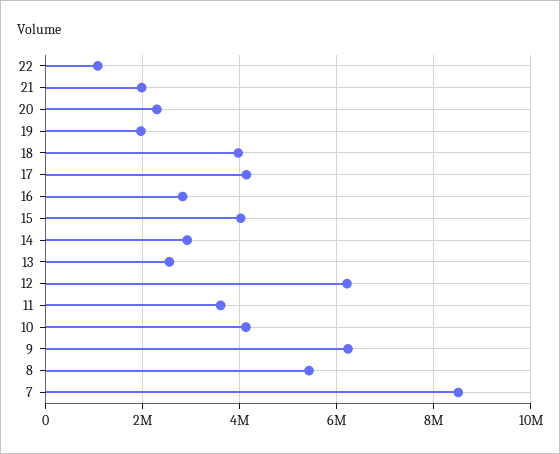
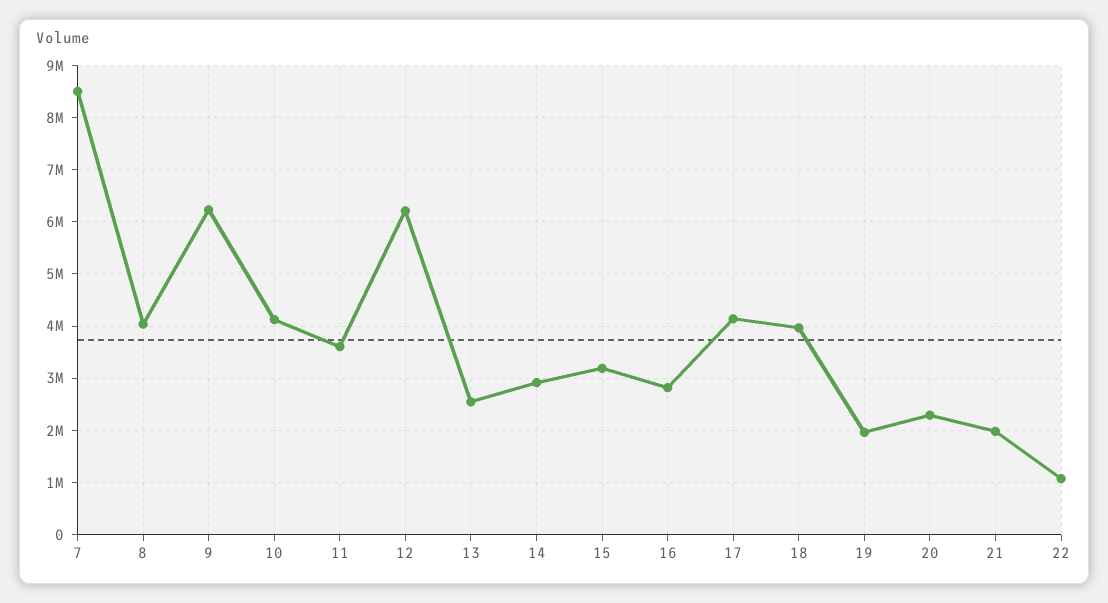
15: 4000000 -> 3200000
8: 5400000 -> 4000000

